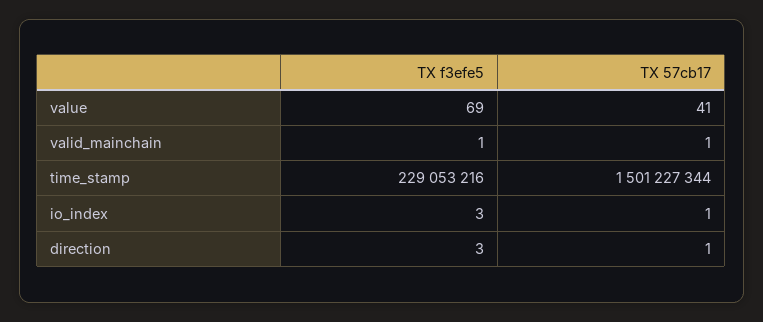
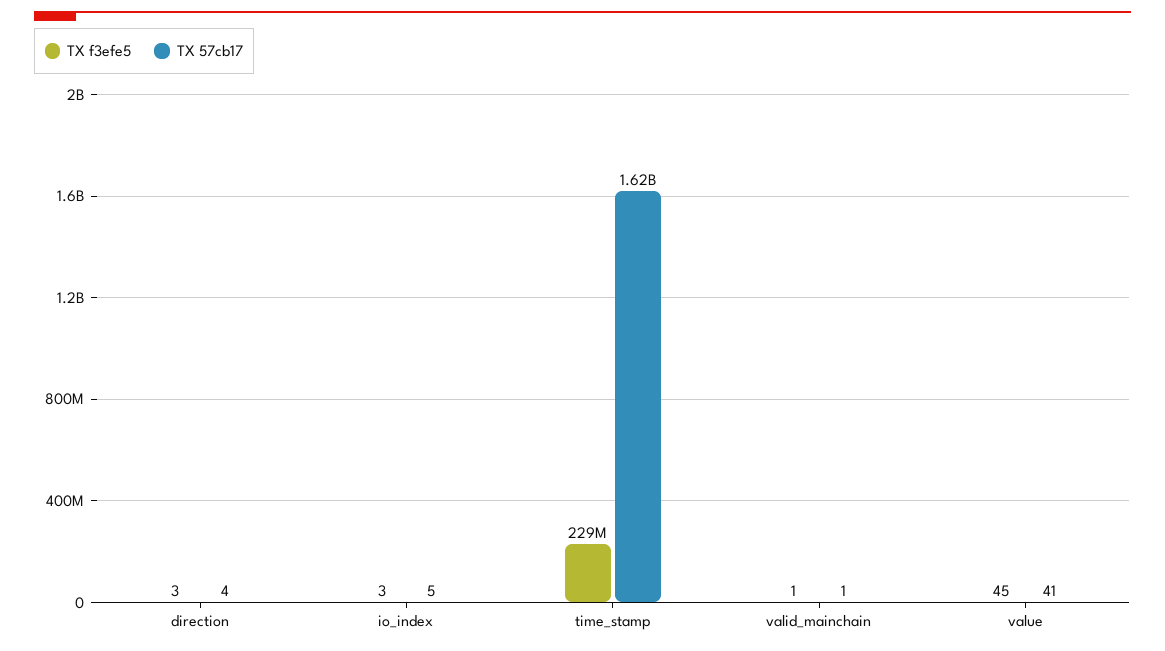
TX f3efe5, value: 69 -> 45
TX 57cb17, time_stamp: 1501227344 -> 1620000000
TX 57cb17, io_index: 1 -> 5
TX 57cb17, direction: 1 -> 4

